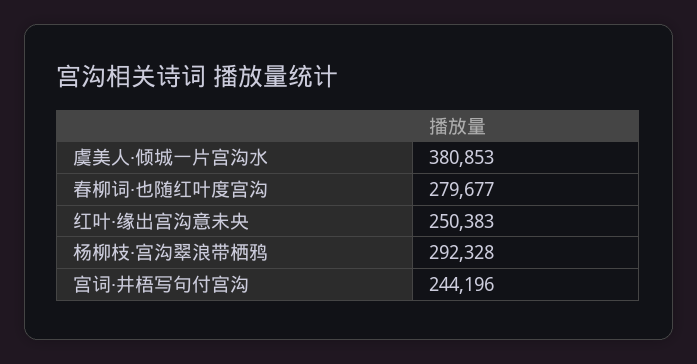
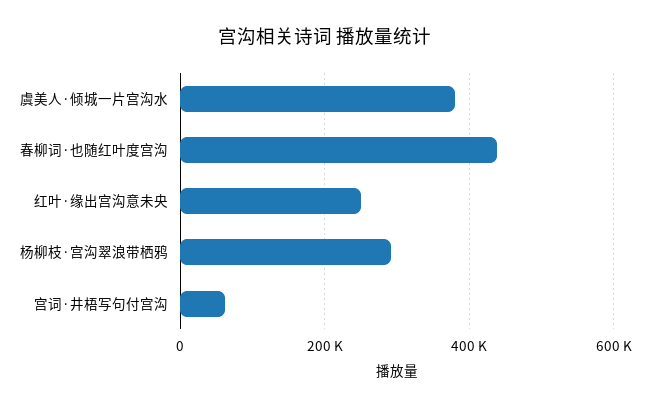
春柳词·也随红叶度宫沟: 279677 -> 440000
宫词·井梧写句付宫沟: 244196 -> 60000

